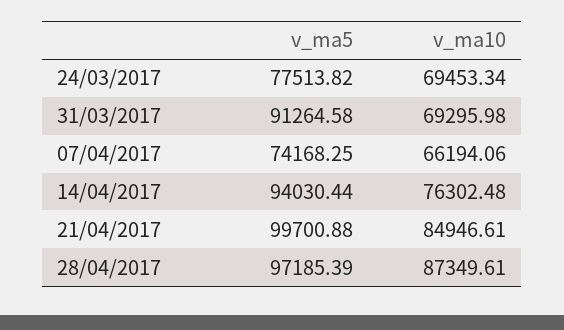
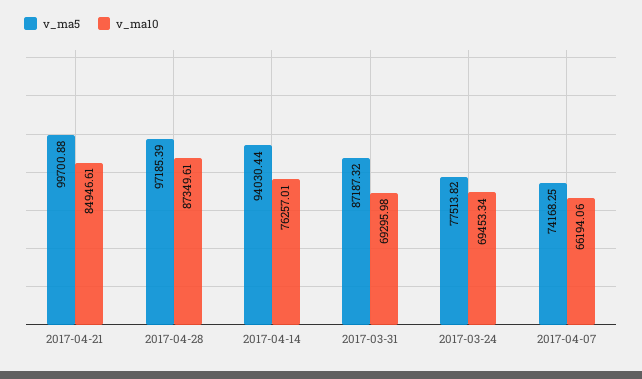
v_ma5, 31/03/2017: 91264.58 -> 87187.32
v_ma10, 14/04/2017: 76302.48 -> 76257.01

